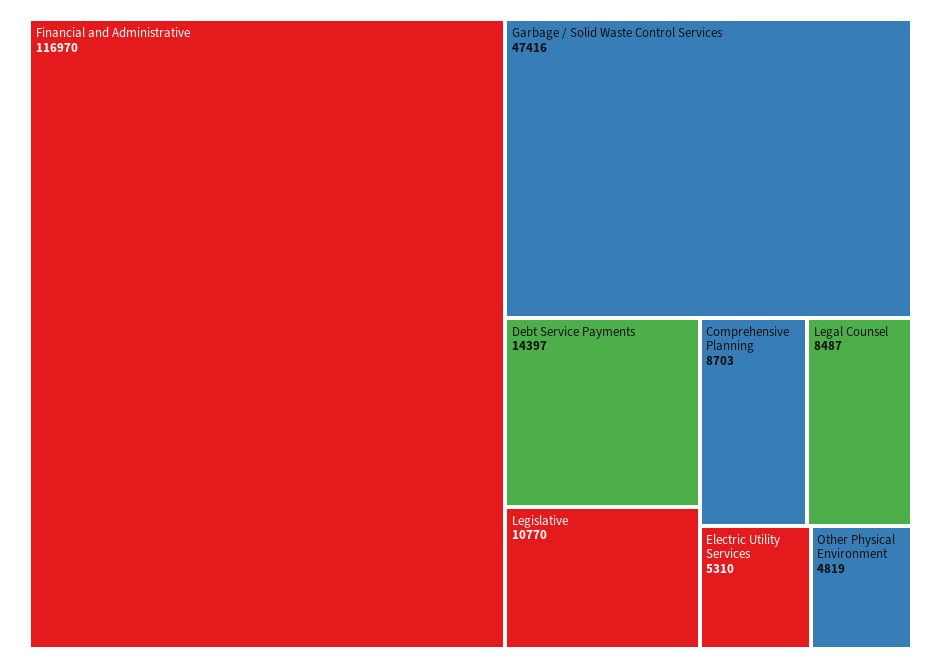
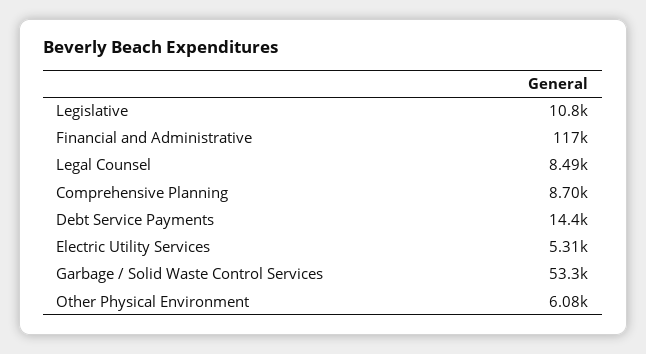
Garbage / Solid Waste Control Services: 47416 -> 53300
Other Physical Environment: 4819 -> 6080

